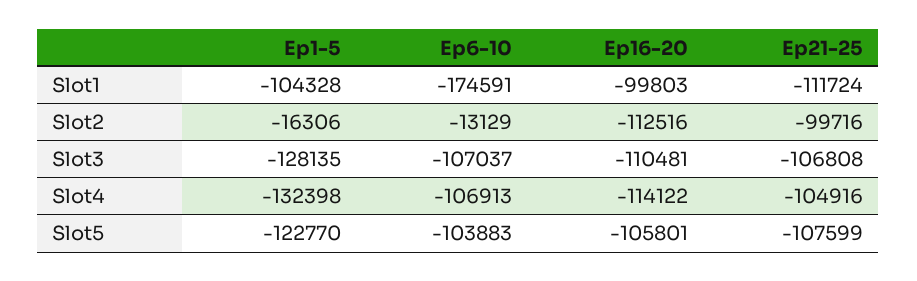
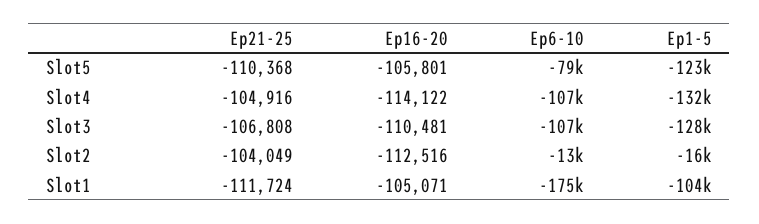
Ep16-20, Slot1: -99803 -> -105071
Ep21-25, Slot2: -99716 -> -104049
Ep6-10, Slot5: -103883 -> -79000
Ep21-25, Slot5: -107599 -> -110368

